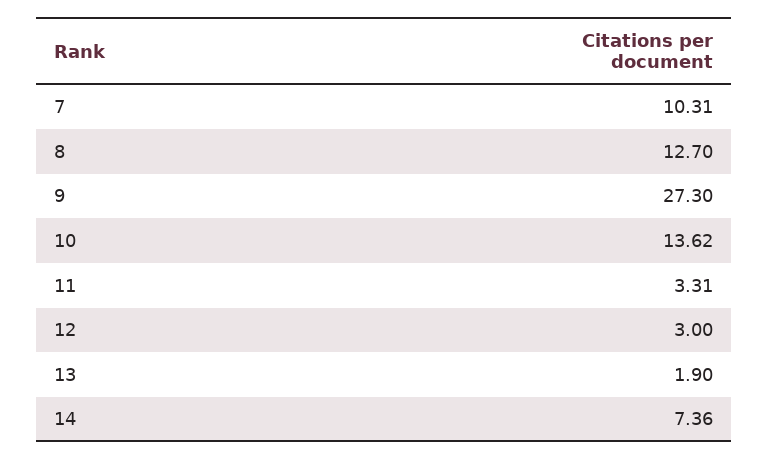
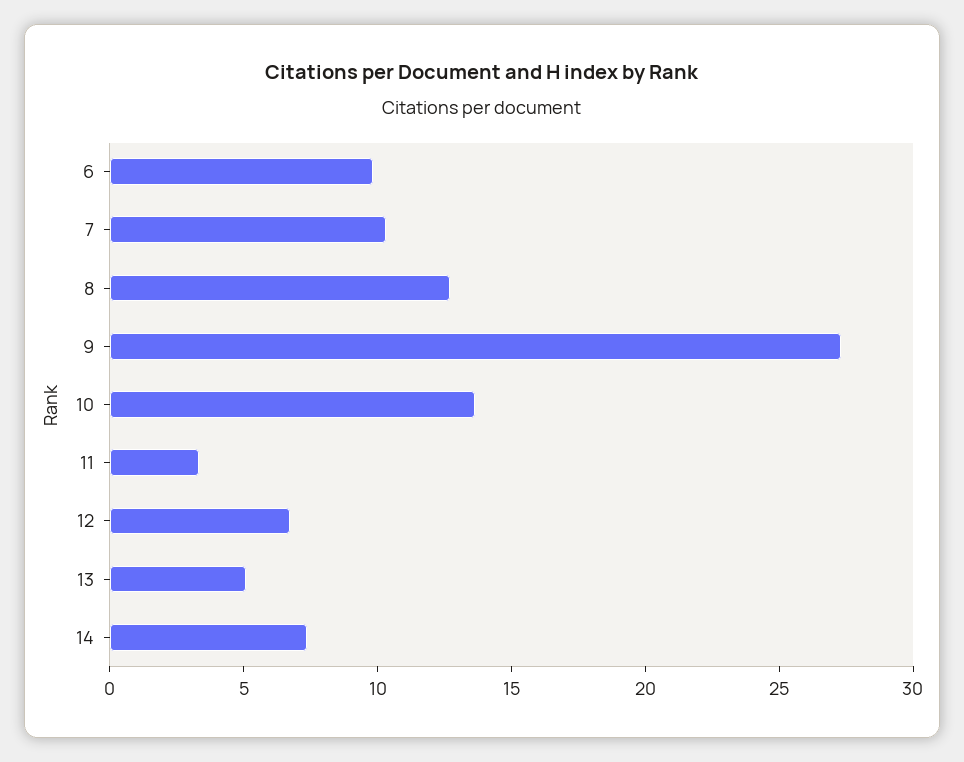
12: 3 -> 7
13: 1.9 -> 5
6: none -> 10

